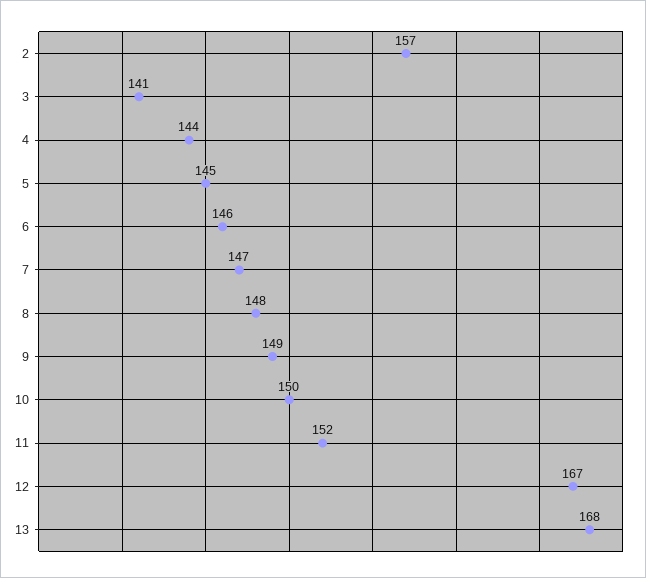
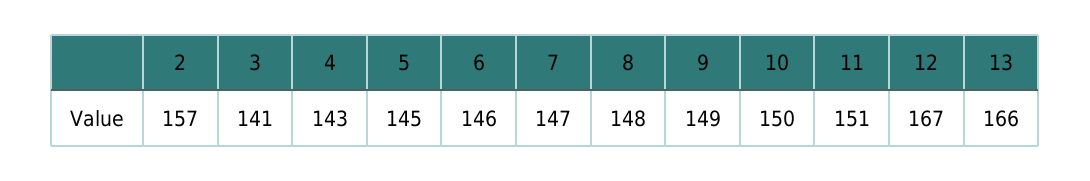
4: 144 -> 143
11: 152 -> 151
13: 168 -> 166

